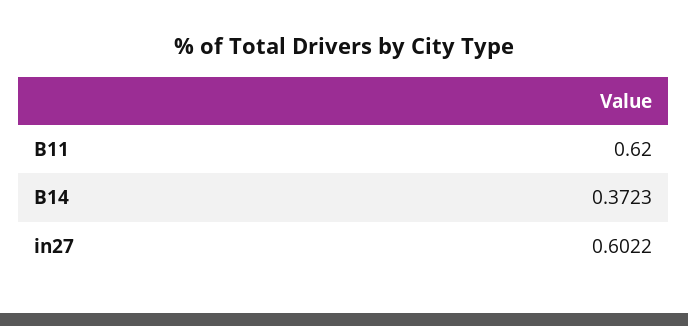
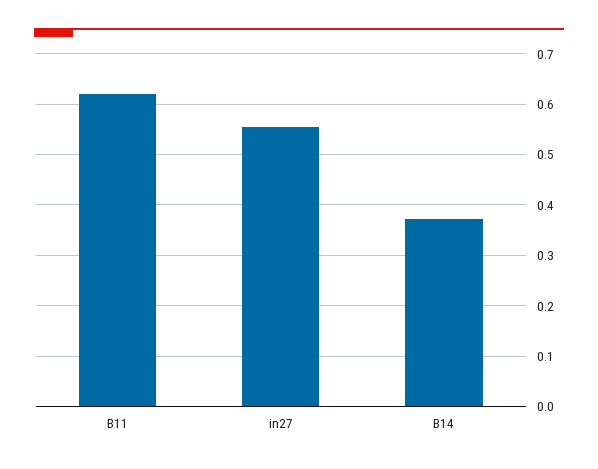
in27: 0.6022 -> 0.56

